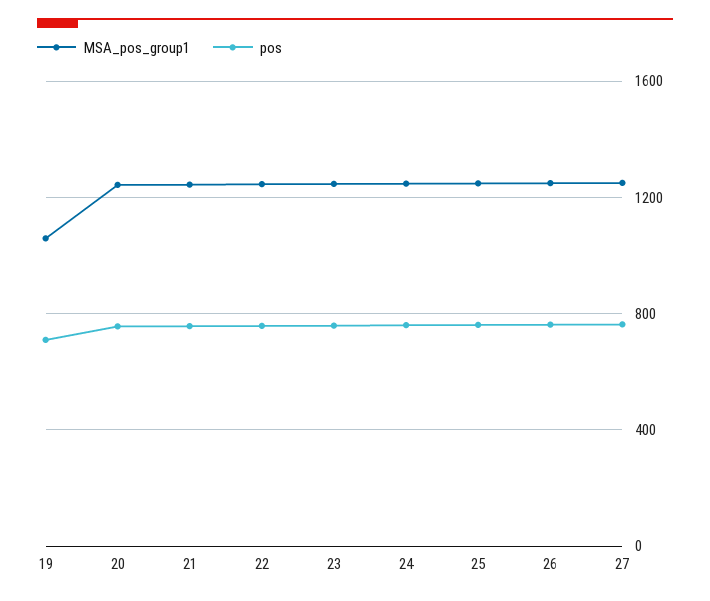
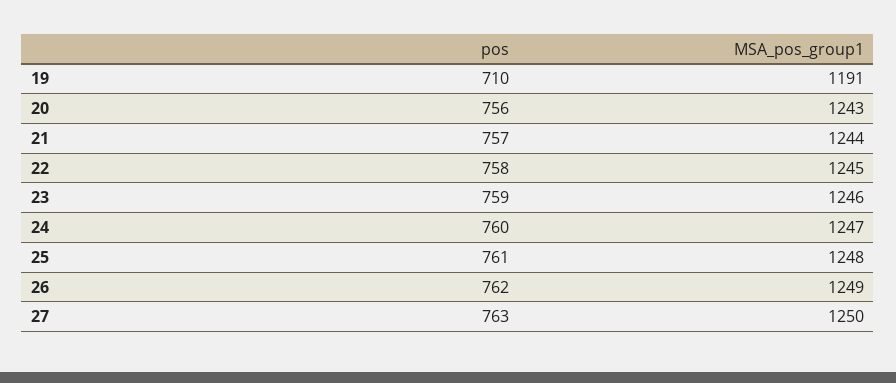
MSA_pos_group1, 19: 1050 -> 1191

